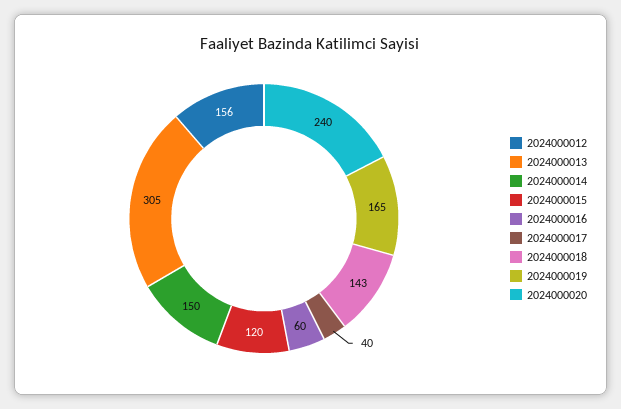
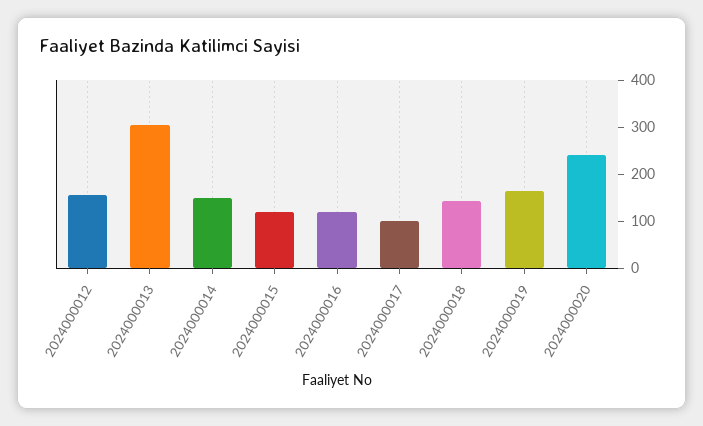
2024000016: 60 -> 120
2024000017: 40 -> 100

